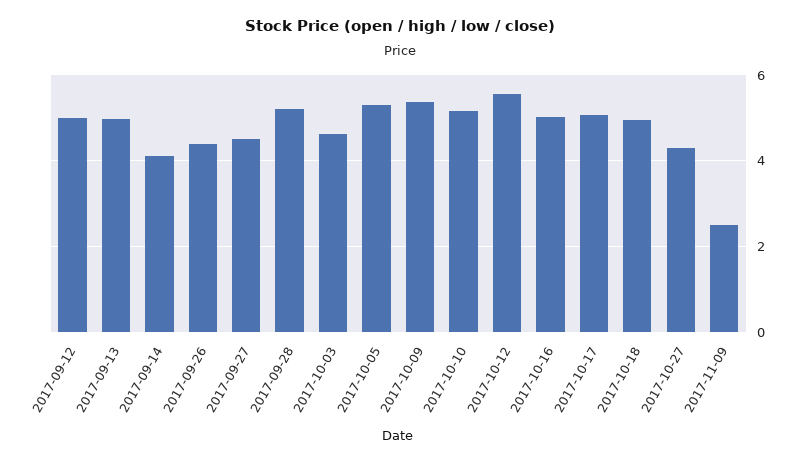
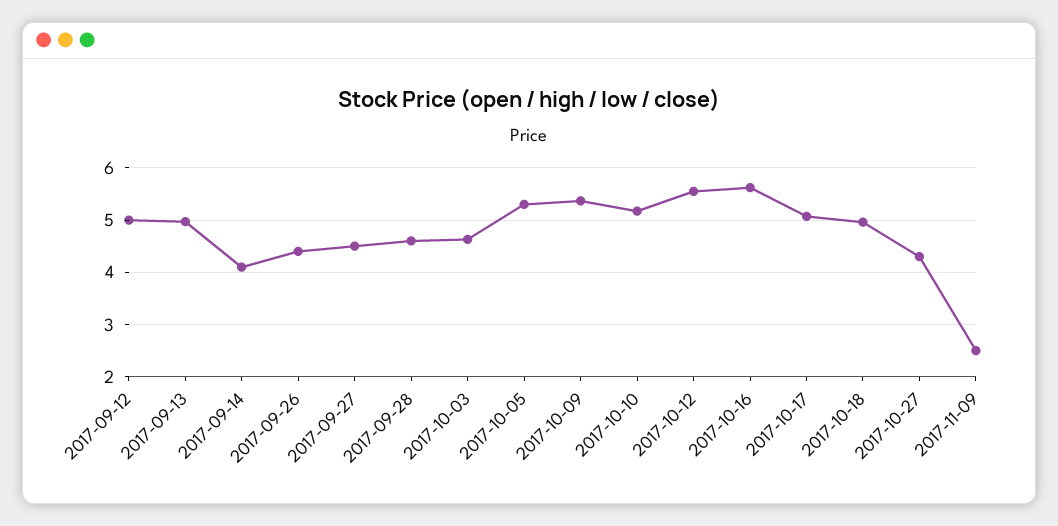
2017-09-28: 5.2 -> 4.6
2017-10-16: 5 -> 5.6

